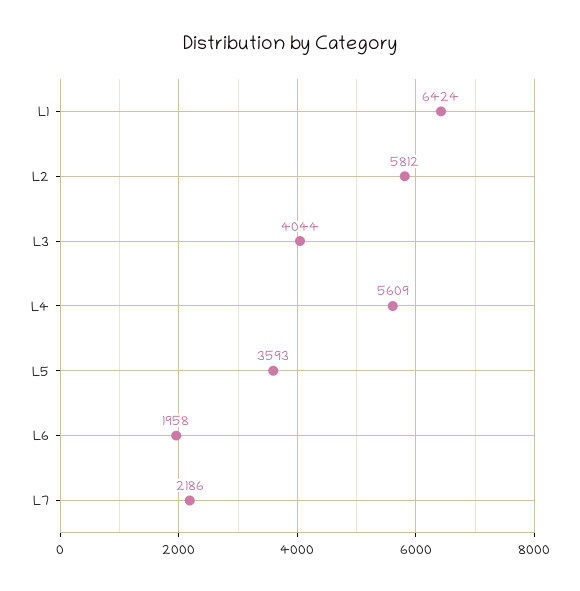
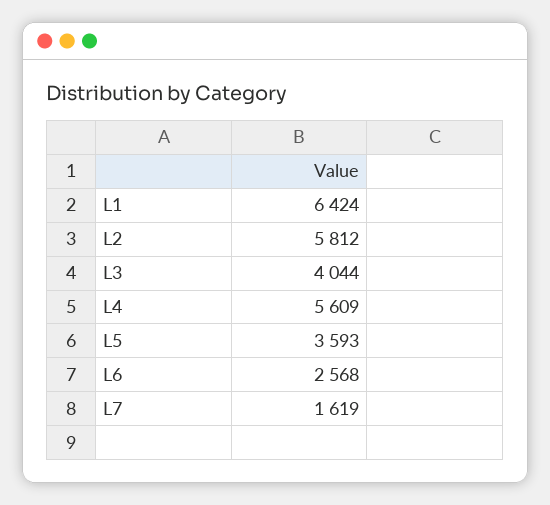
L6: 1958 -> 2568
L7: 2186 -> 1619

